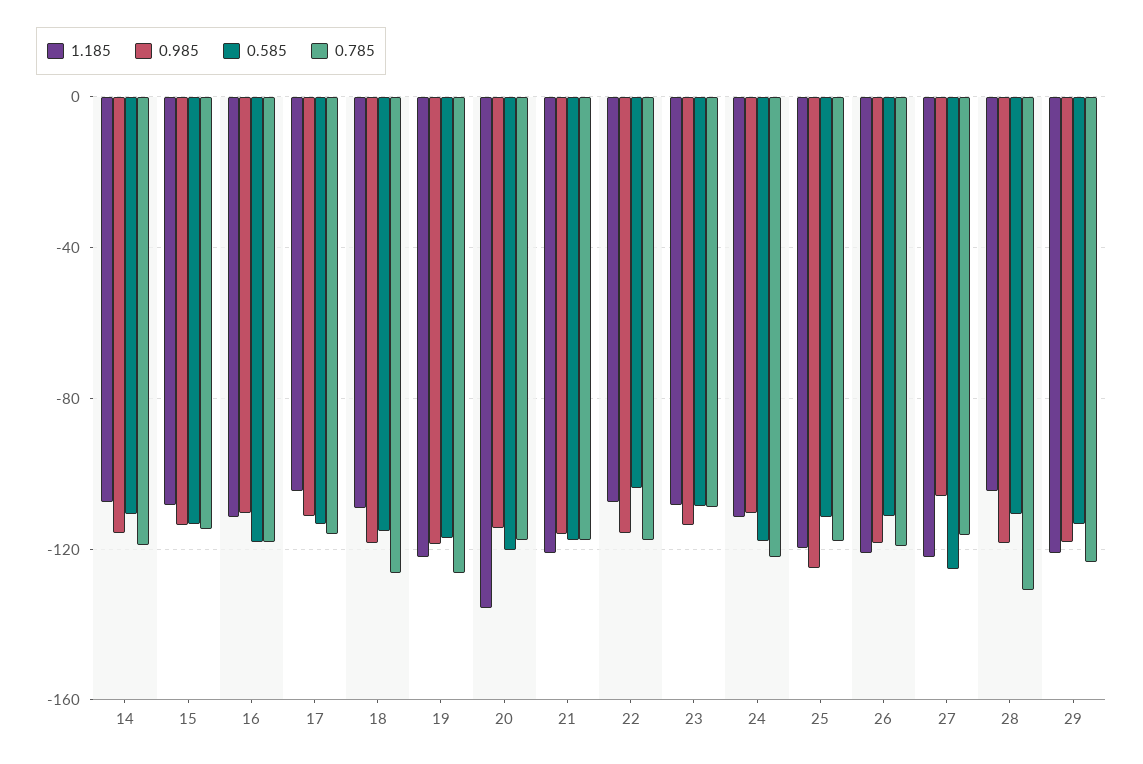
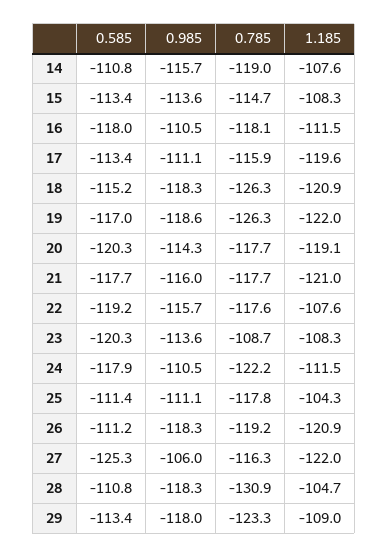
1.185, 17: -105 -> -119.6
1.185, 18: -110 -> -120.9
1.185, 20: -135 -> -119.1
0.585, 22: -105 -> -119.2
0.585, 23: -110 -> -120.3
1.185, 25: -120 -> -104.3
0.985, 25: -125 -> -111.1
1.185, 29: -120 -> -109

